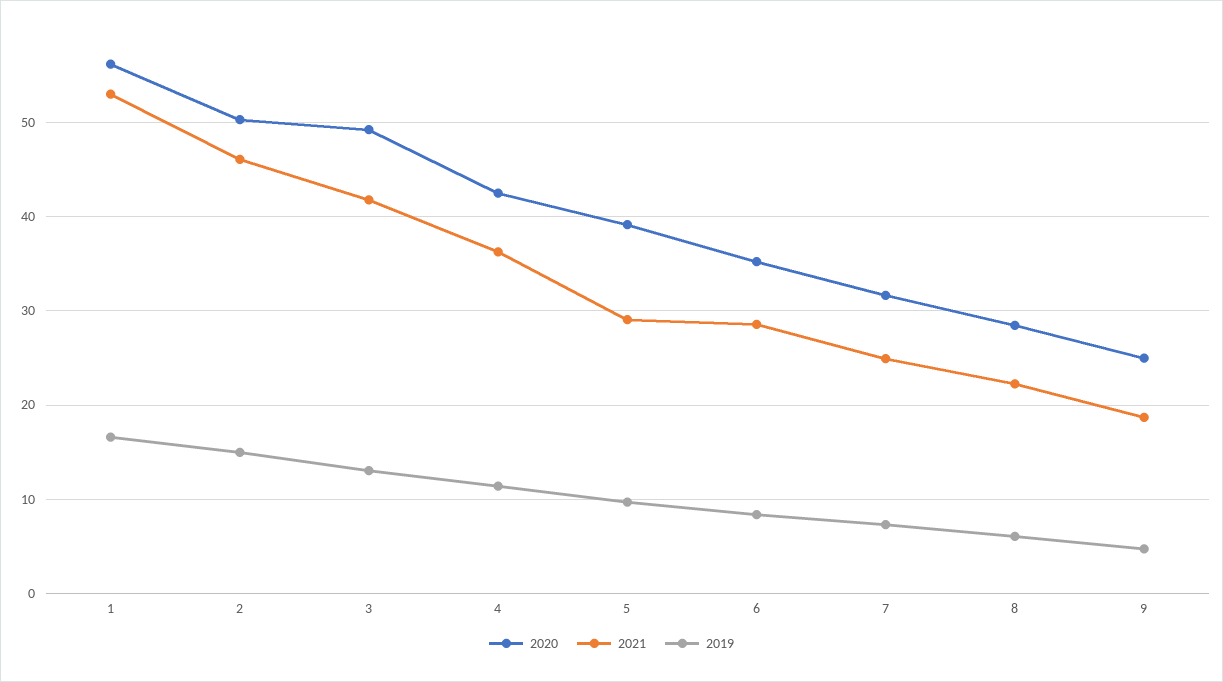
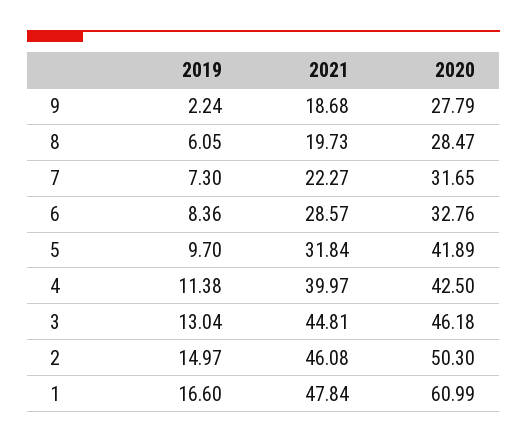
2020, 1: 56 -> 60.99
2021, 1: 53 -> 47.84
2020, 3: 49 -> 46.18
2021, 3: 42 -> 44.81
2021, 4: 36 -> 39.97
2020, 5: 39 -> 41.89
2021, 5: 29 -> 31.84
2020, 6: 35 -> 32.76
2021, 7: 25 -> 22.27
2021, 8: 22 -> 19.73
2020, 9: 25 -> 27.79
2019, 9: 5 -> 2.24

